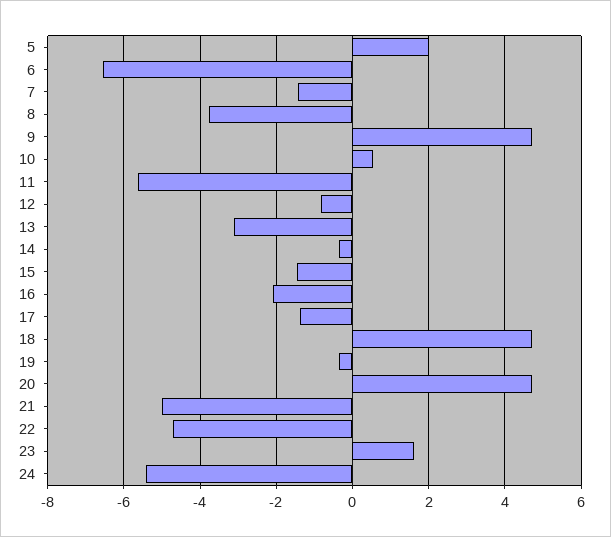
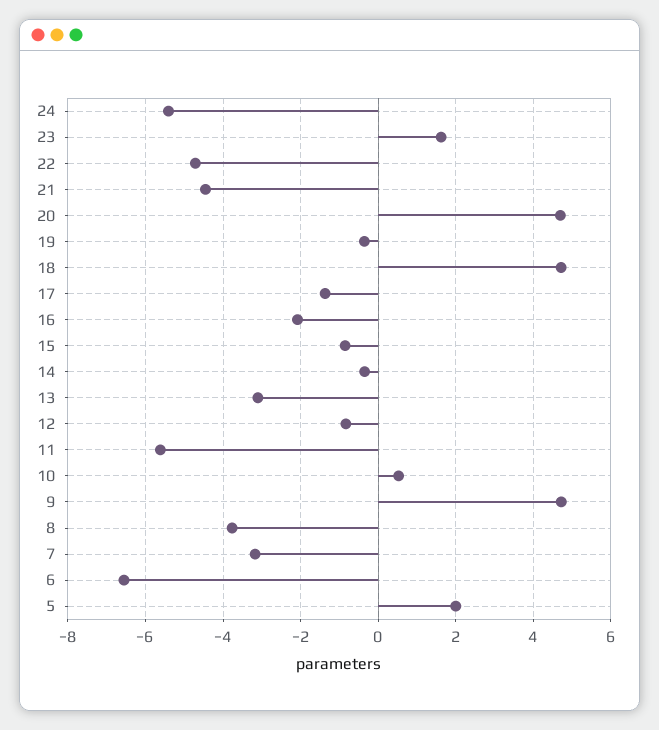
7: -1.4 -> -3.2
15: -1.4 -> -0.8
21: -5 -> -4.4

